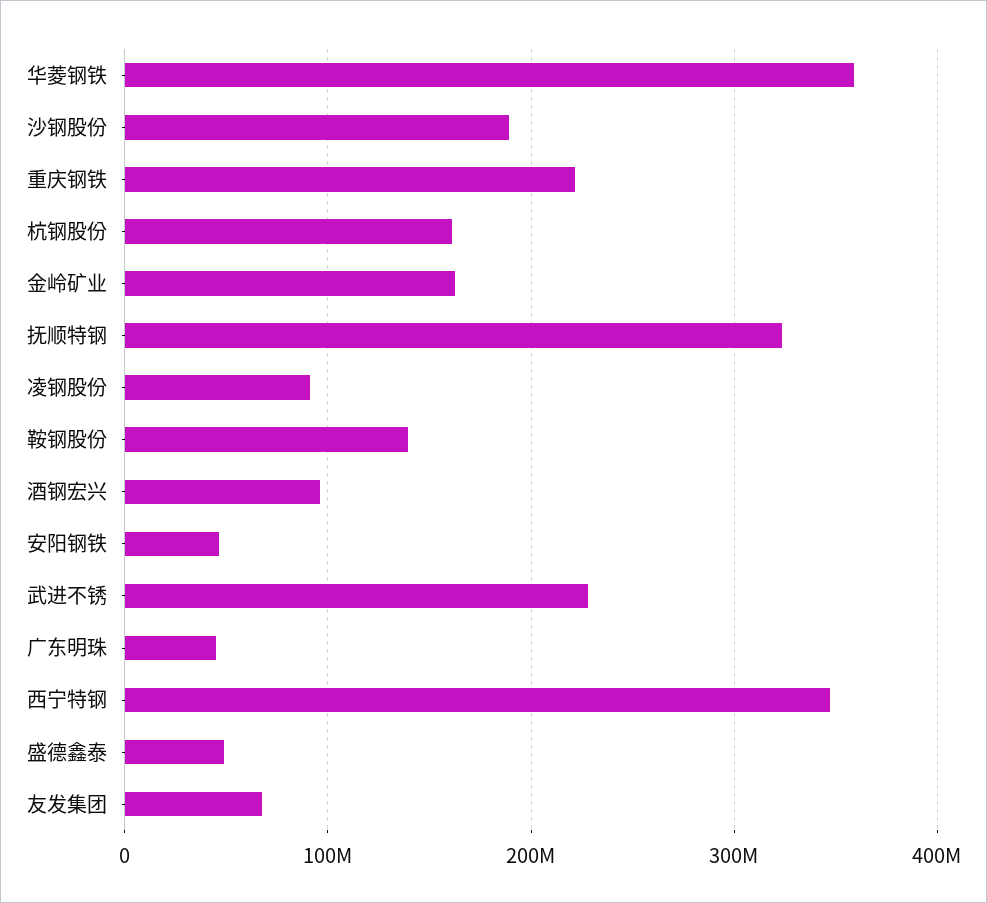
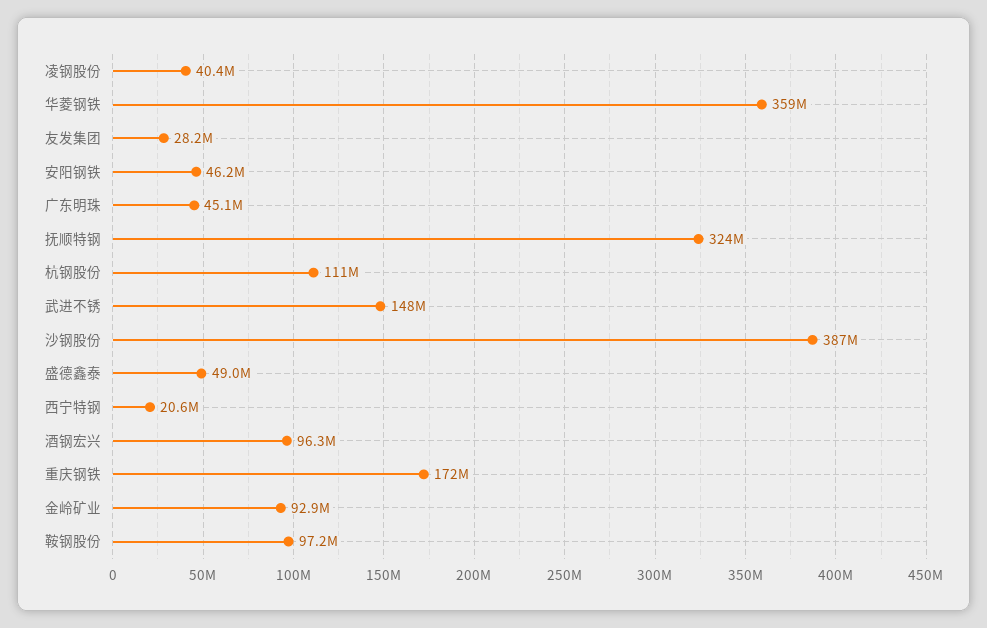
沙钢股份: 190000000 -> 387000000
重庆钢铁: 220000000 -> 172000000
杭钢股份: 160000000 -> 111000000
金岭矿业: 160000000 -> 92900000
凌钢股份: 90000000 -> 40400000
鞍钢股份: 140000000 -> 97200000
武进不锈: 230000000 -> 148000000
西宁特钢: 350000000 -> 20600000
友发集团: 70000000 -> 28200000

